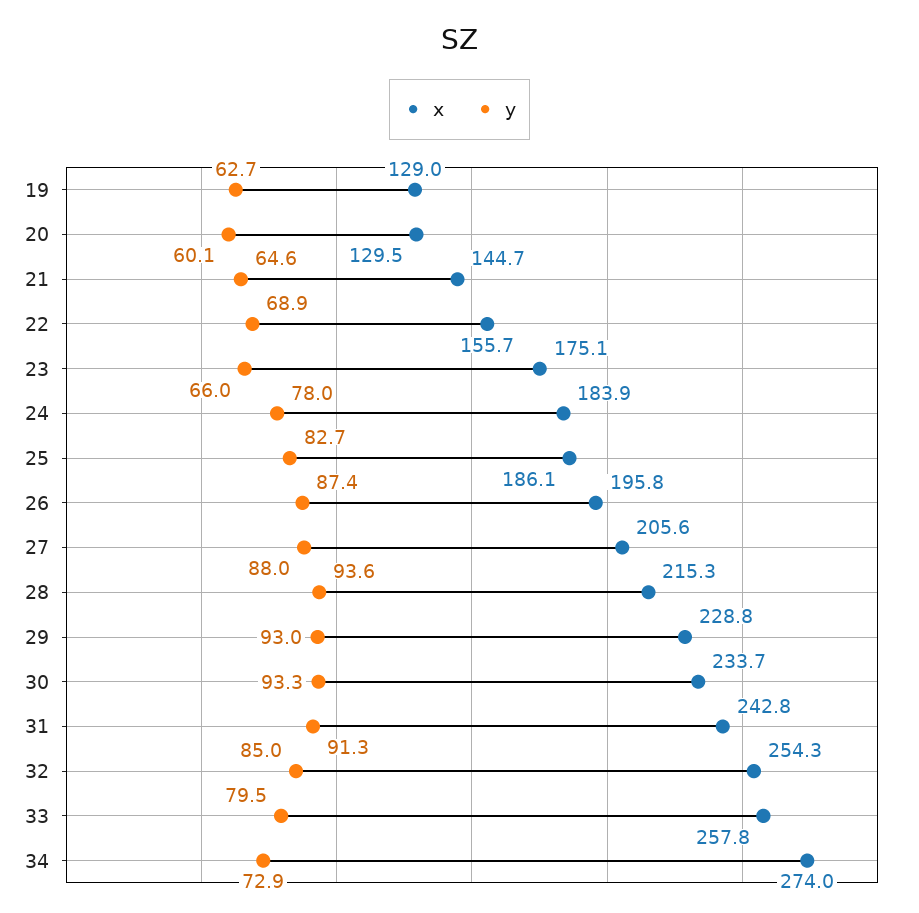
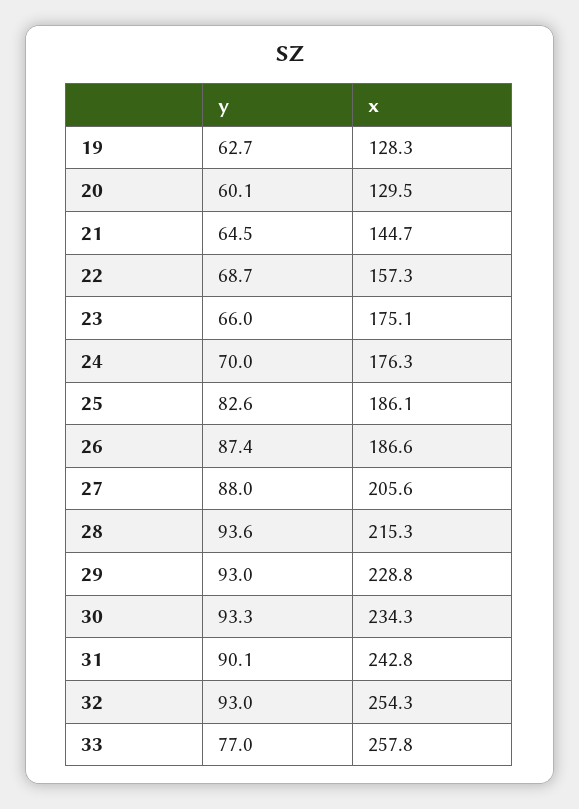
x, 19: 129 -> 128.3
y, 21: 64.6 -> 64.5
x, 22: 155.7 -> 157.3
y, 22: 68.9 -> 68.7
x, 24: 183.9 -> 176.3
y, 24: 78 -> 70
y, 25: 82.7 -> 82.6
x, 26: 195.8 -> 186.6
x, 30: 233.7 -> 234.3
y, 31: 91.3 -> 90.1
y, 32: 85 -> 93
y, 33: 79.5 -> 77
x, 34: 274 -> none
y, 34: 72.9 -> none

